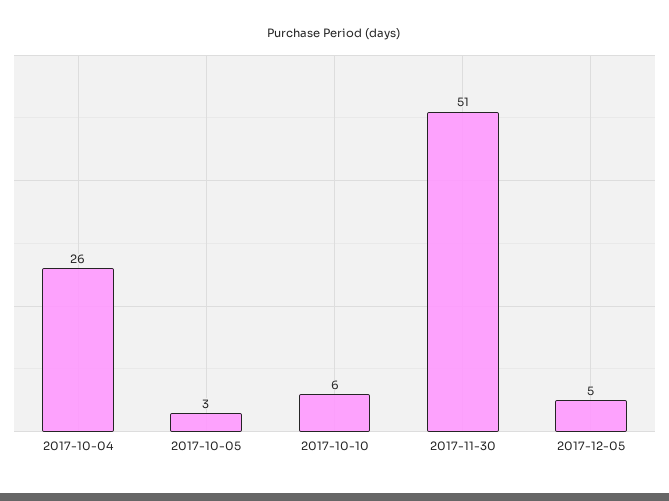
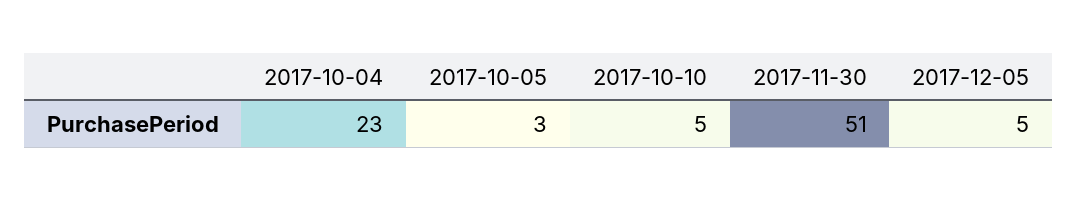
2017-10-04: 26 -> 23
2017-10-10: 6 -> 5

